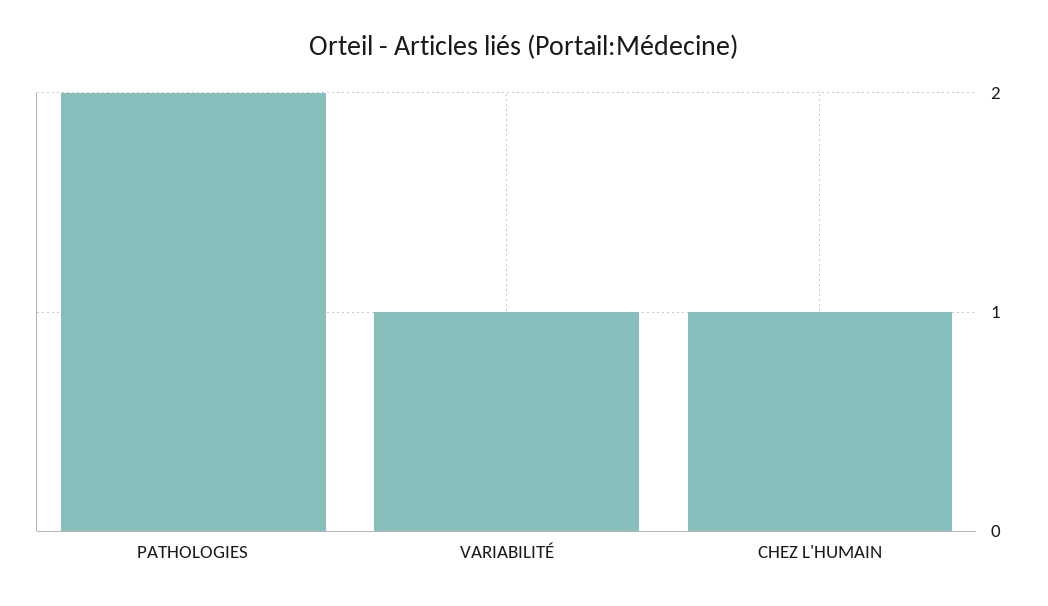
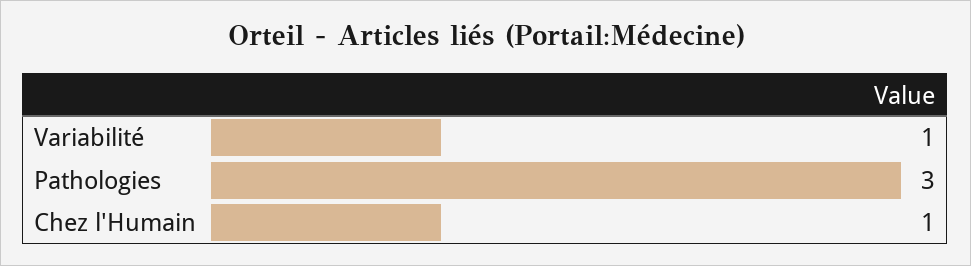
PATHOLOGIES: 2 -> 3

